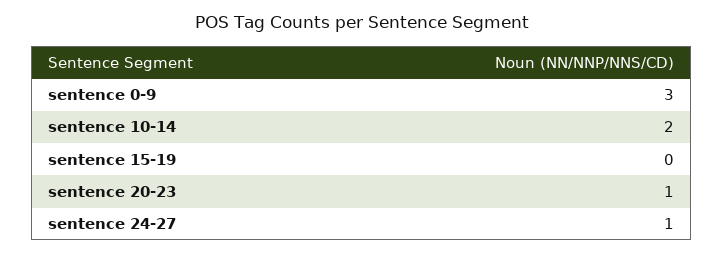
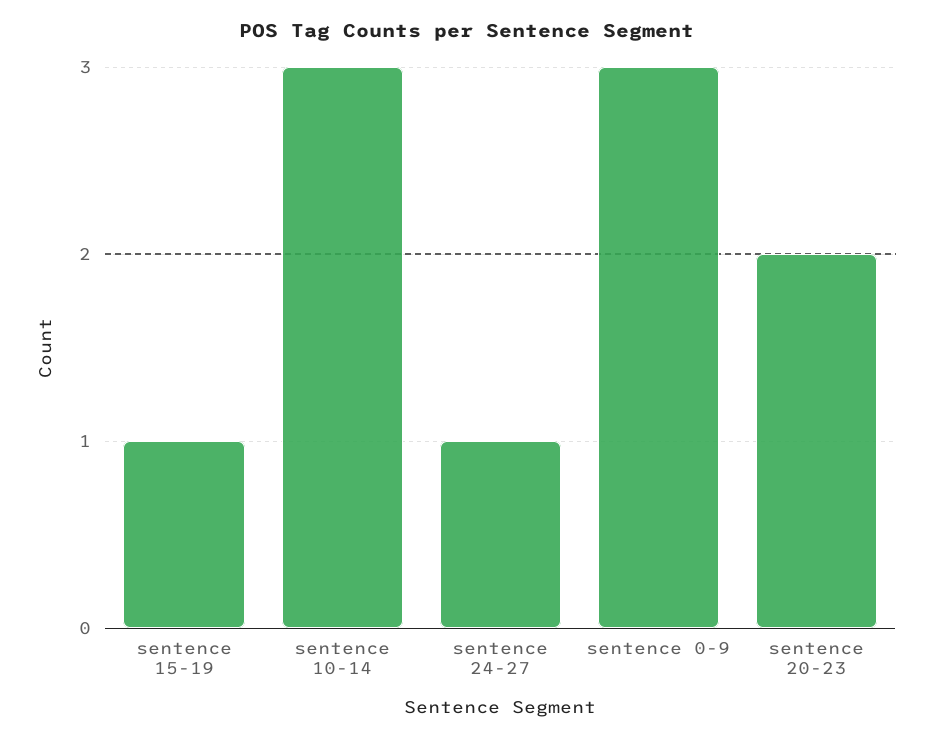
sentence 10-14: 2 -> 3
sentence 15-19: 0 -> 1
sentence 20-23: 1 -> 2

